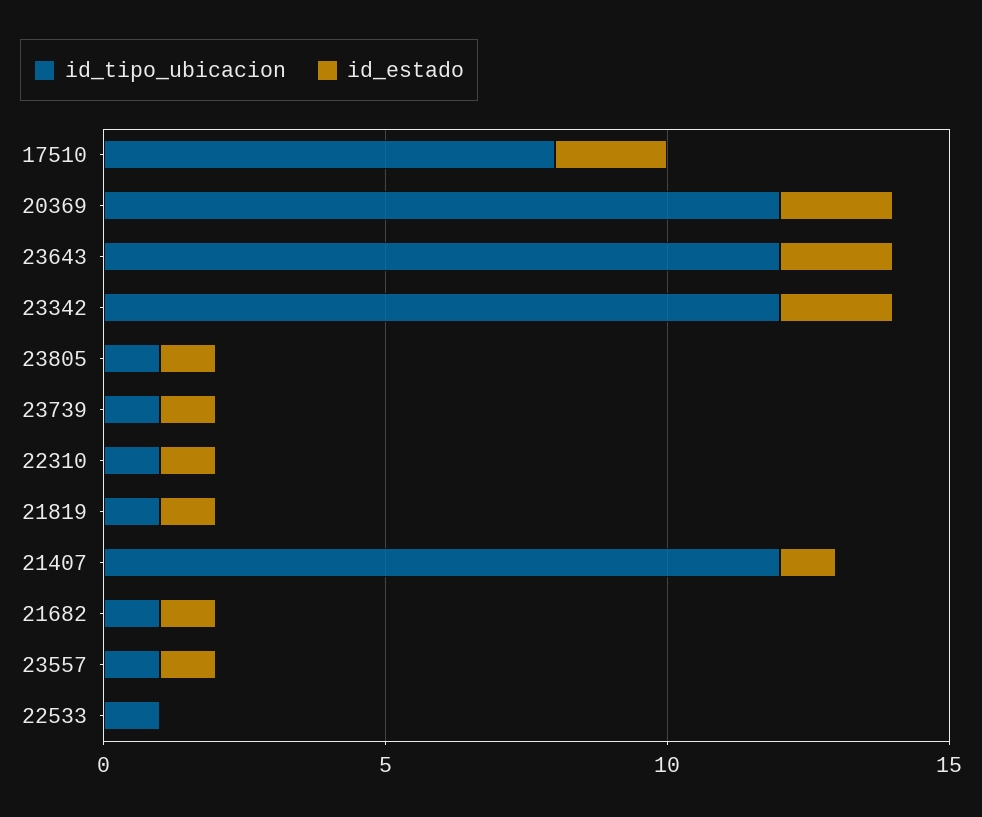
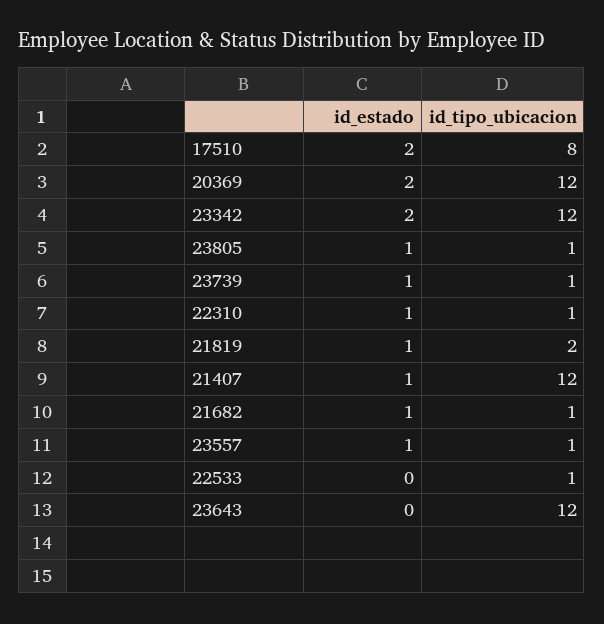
id_estado, 23643: 2 -> 0
id_tipo_ubicacion, 21819: 1 -> 2

